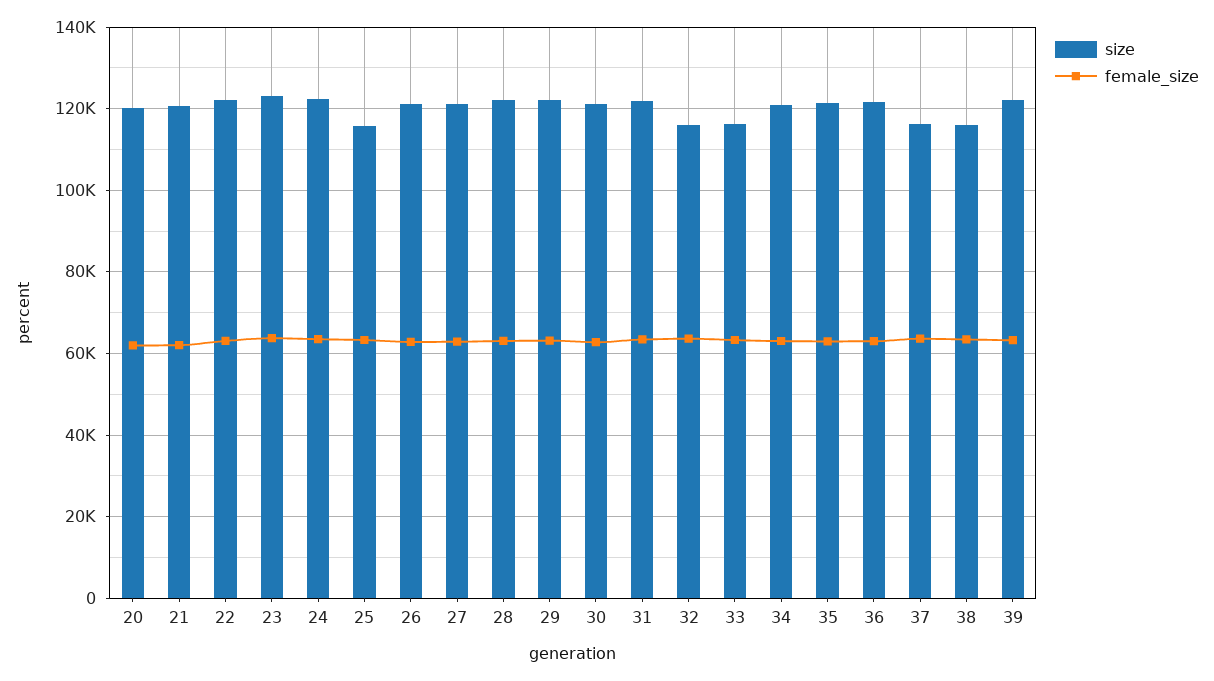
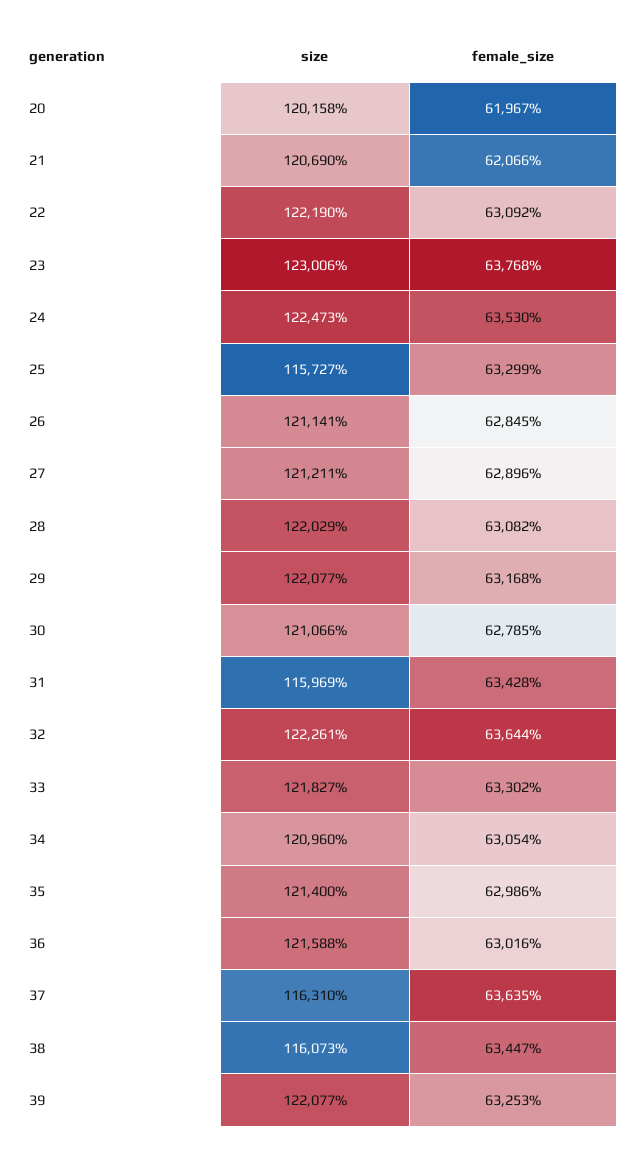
size, 31: 122000 -> 115969
size, 32: 116000 -> 122261
size, 33: 116000 -> 121827

